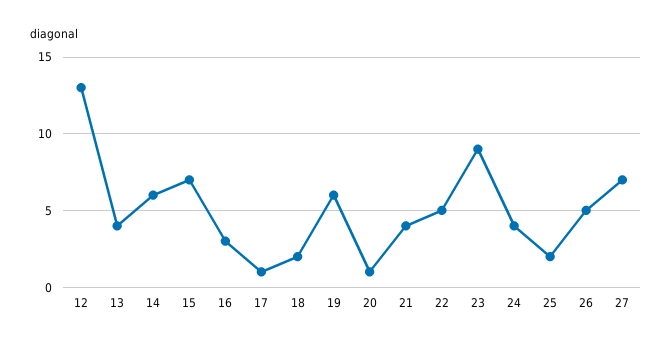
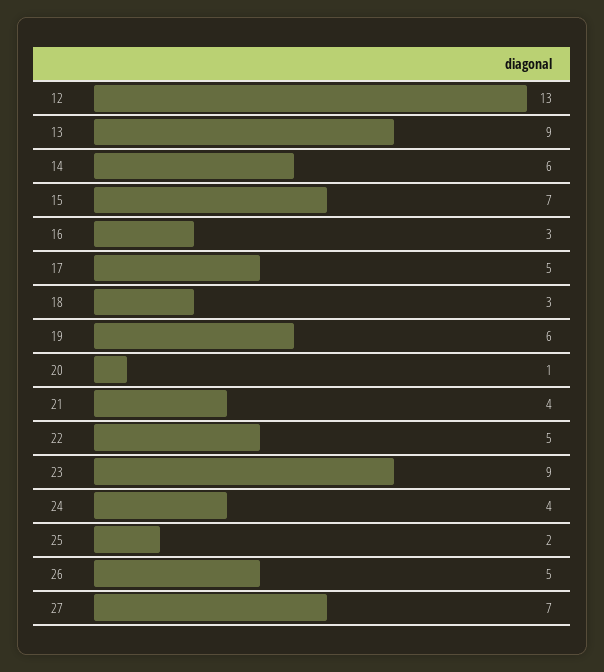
13: 4 -> 9
17: 1 -> 5
18: 2 -> 3

